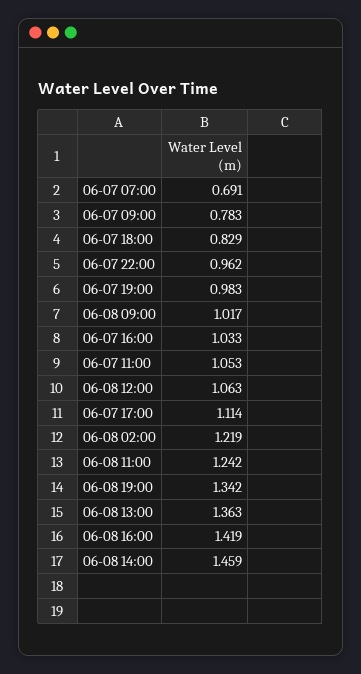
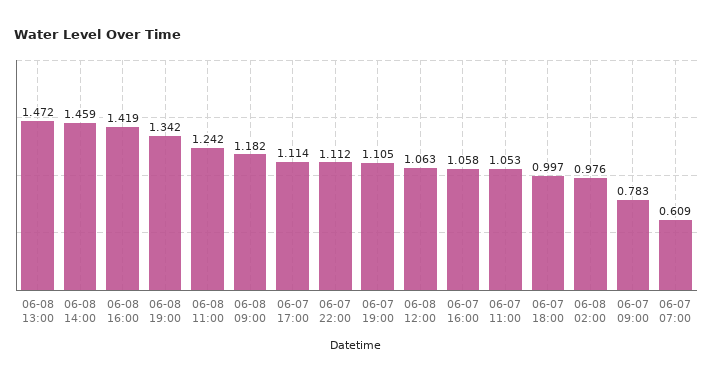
06-07 07:00: 0.691 -> 0.609
06-07 18:00: 0.829 -> 0.997
06-07 22:00: 0.962 -> 1.112
06-07 19:00: 0.983 -> 1.105
06-08 09:00: 1.017 -> 1.182
06-07 16:00: 1.033 -> 1.058
06-08 02:00: 1.219 -> 0.976
06-08 13:00: 1.363 -> 1.472

